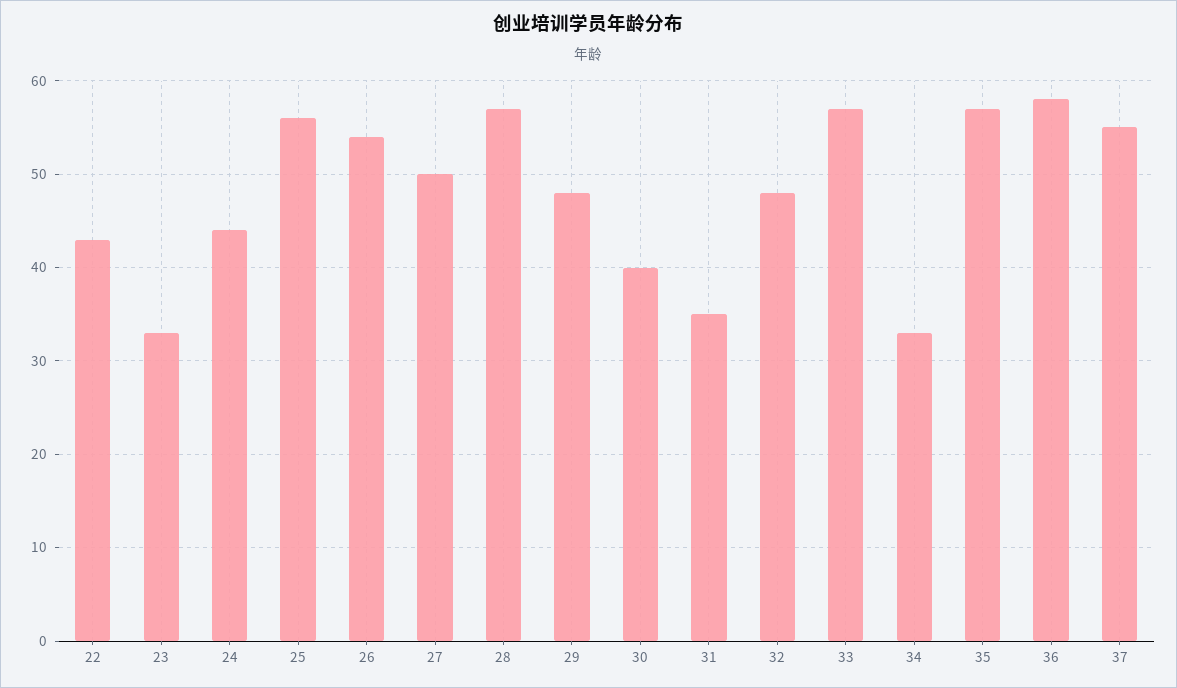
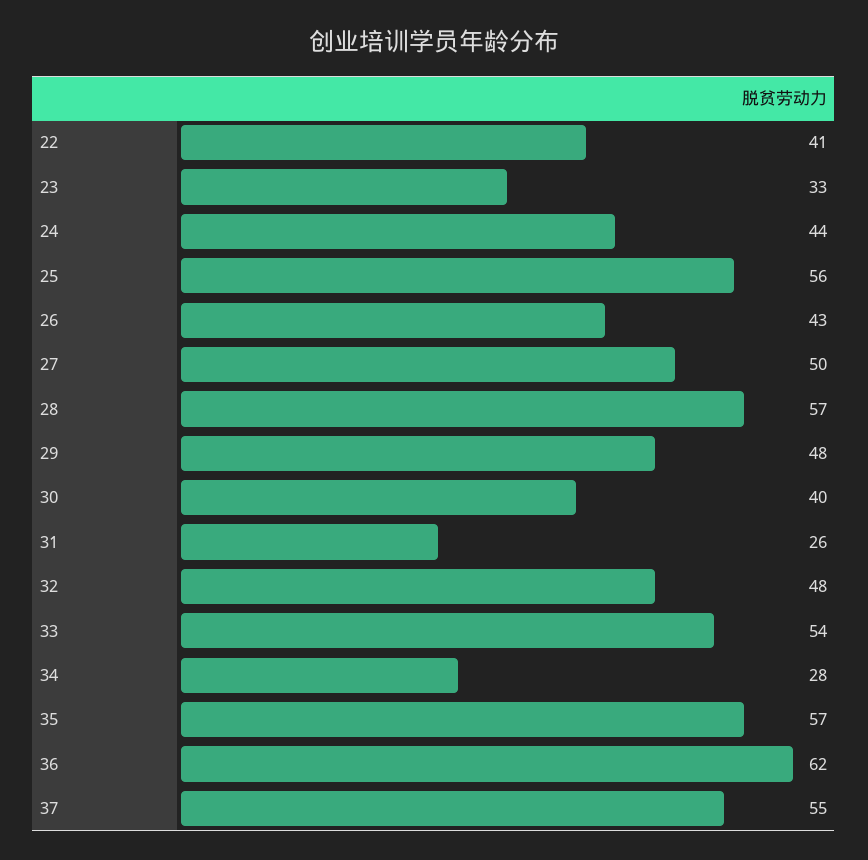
22: 43 -> 41
26: 54 -> 43
31: 35 -> 26
33: 57 -> 54
34: 33 -> 28
36: 58 -> 62

